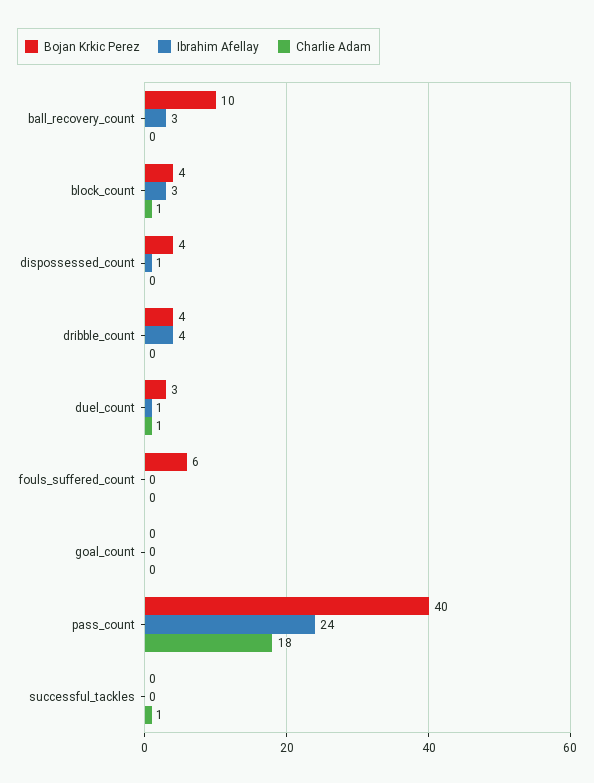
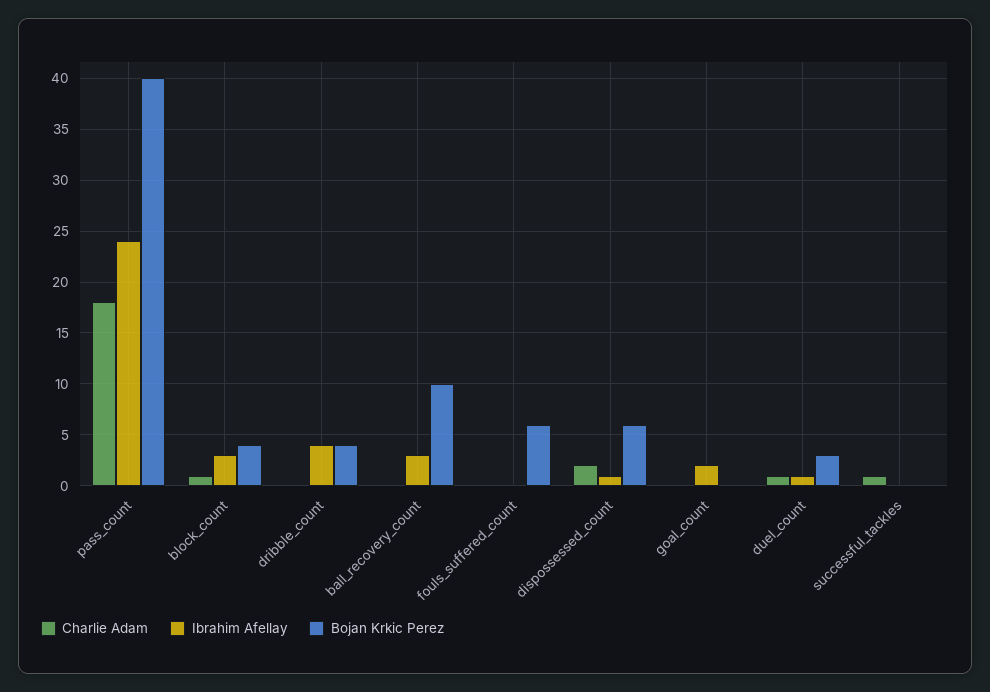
Bojan Krkic Perez, dispossessed_count: 4 -> 6
Charlie Adam, dispossessed_count: 0 -> 2
Ibrahim Afellay, goal_count: 0 -> 2

